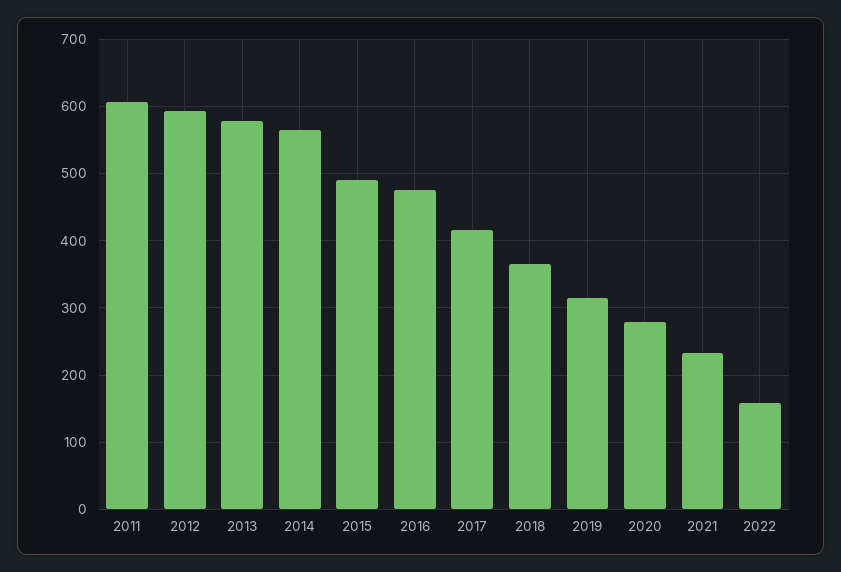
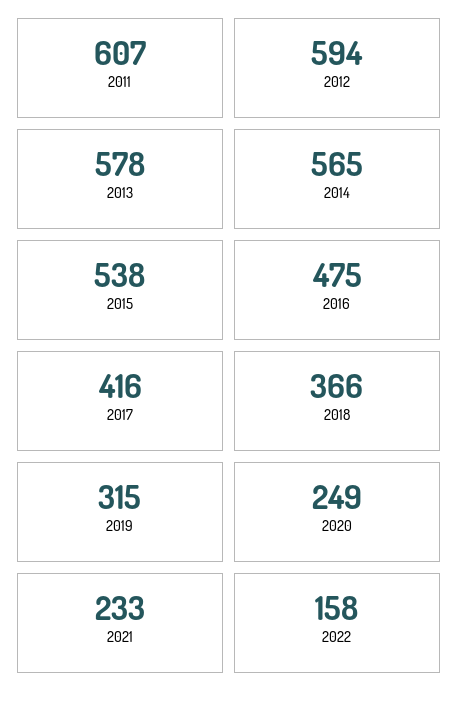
2015: 490 -> 538
2020: 280 -> 249

